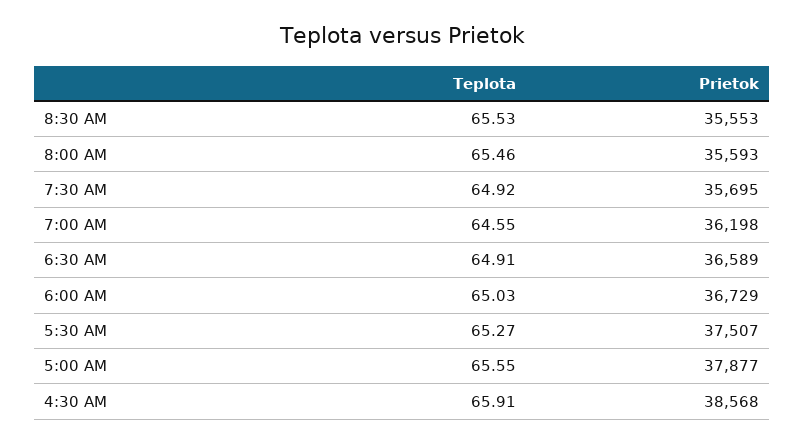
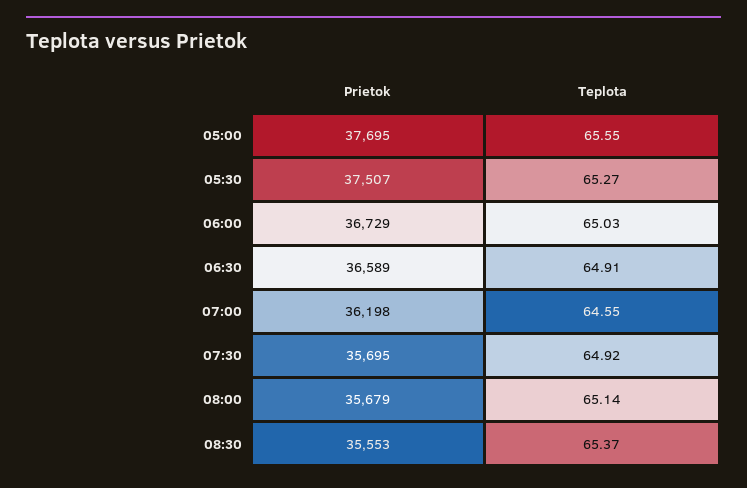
Teplota, 8:30 AM: 65.53 -> 65.37
Teplota, 8:00 AM: 65.46 -> 65.14
Prietok, 8:00 AM: 35593 -> 35679
Prietok, 5:00 AM: 37877 -> 37695
Teplota, 4:30 AM: 65.91 -> none
Prietok, 4:30 AM: 38568 -> none

